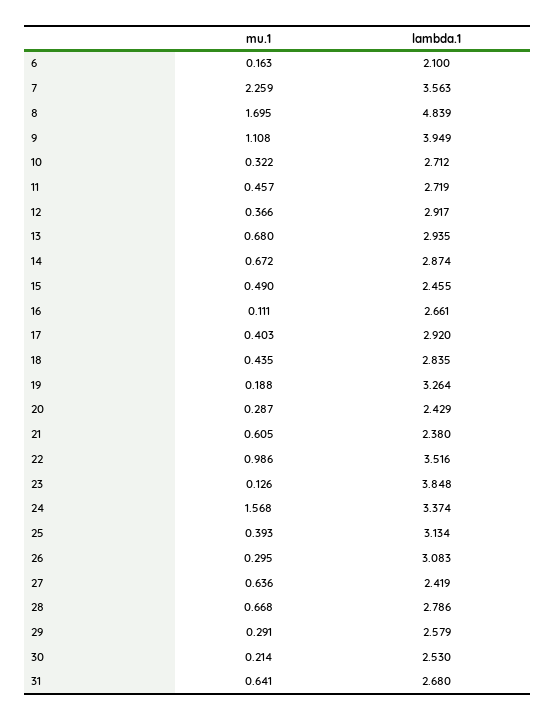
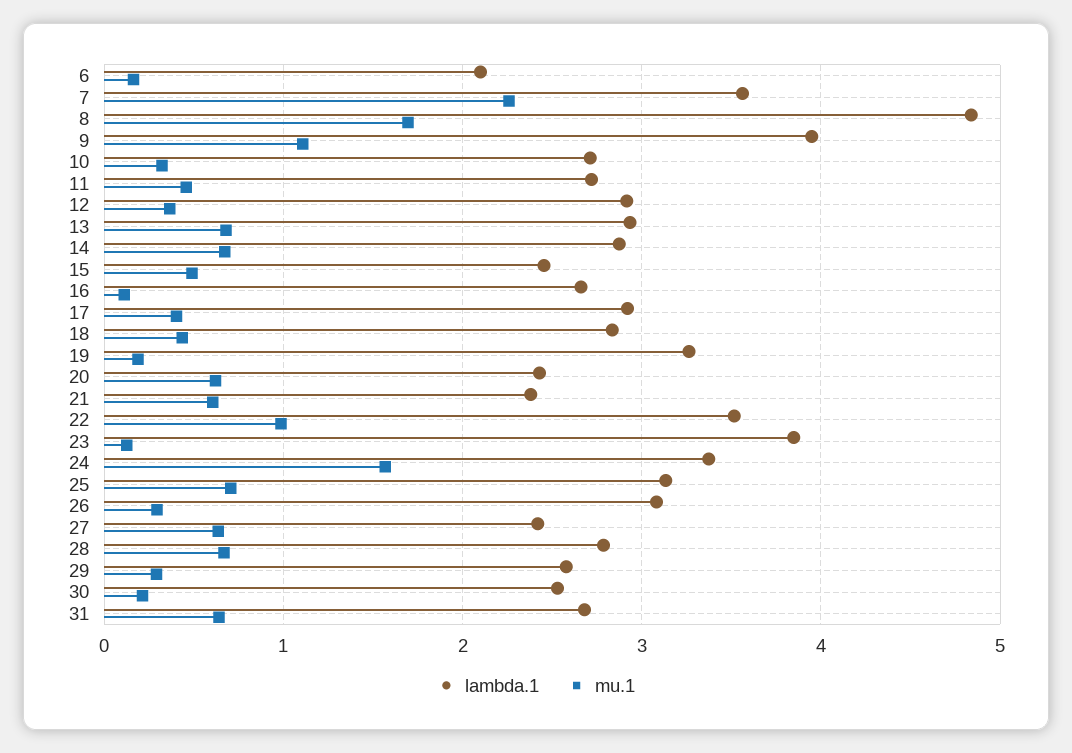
mu.1, 20: 0.287 -> 0.6
mu.1, 25: 0.393 -> 0.7

